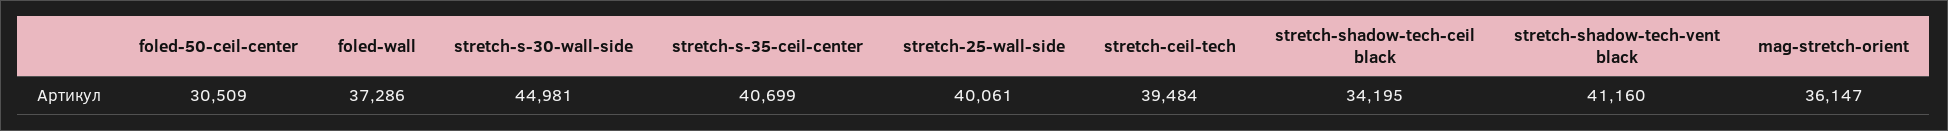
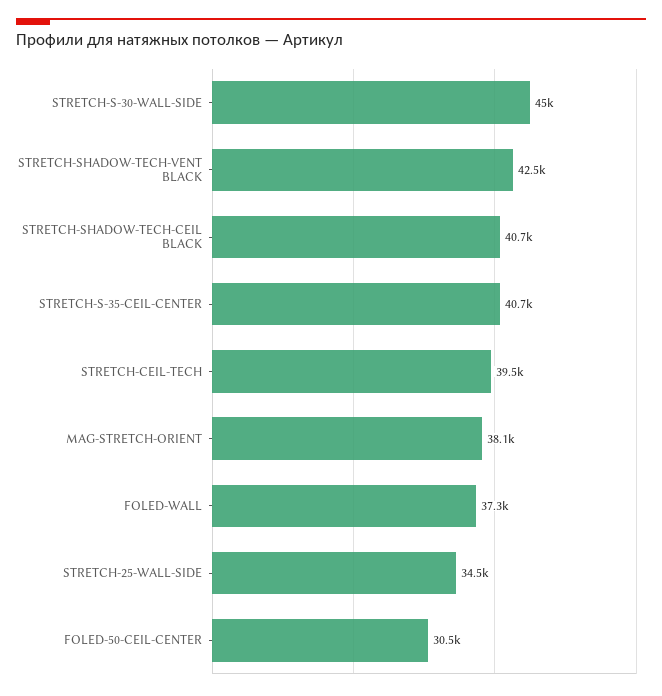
stretch-25-wall-side: 40061 -> 34500
stretch-shadow-tech-ceil black: 34195 -> 40700
stretch-shadow-tech-vent black: 41160 -> 42500
mag-stretch-orient: 36147 -> 38100

